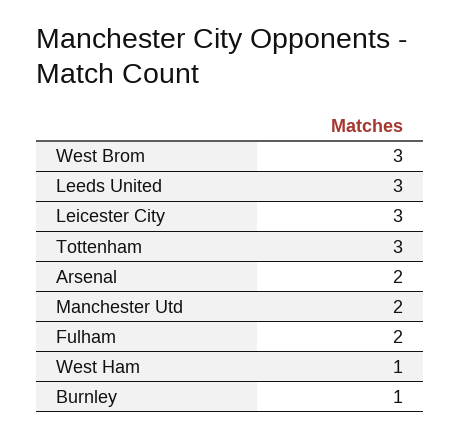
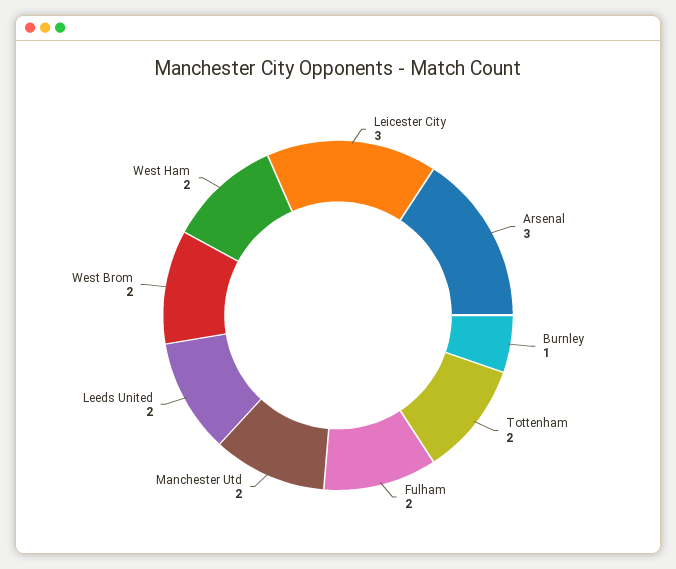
West Brom: 3 -> 2
Leeds United: 3 -> 2
Tottenham: 3 -> 2
Arsenal: 2 -> 3
West Ham: 1 -> 2

